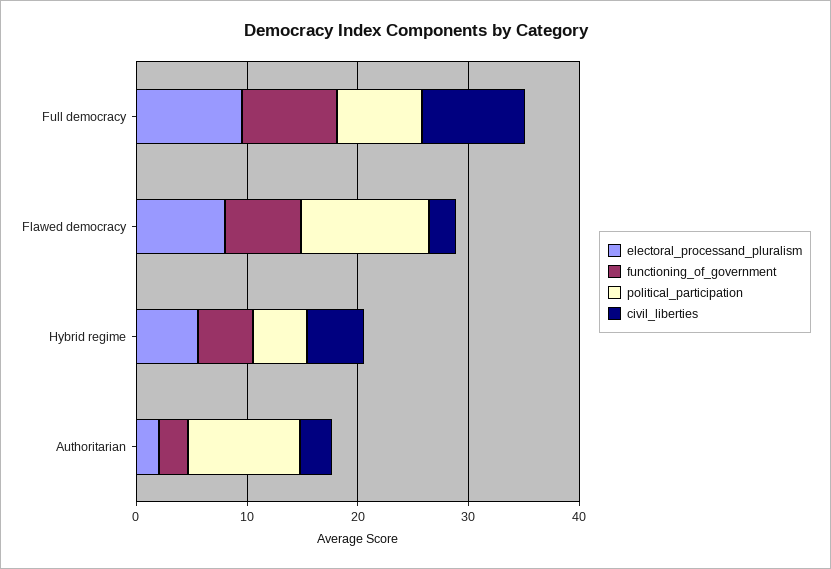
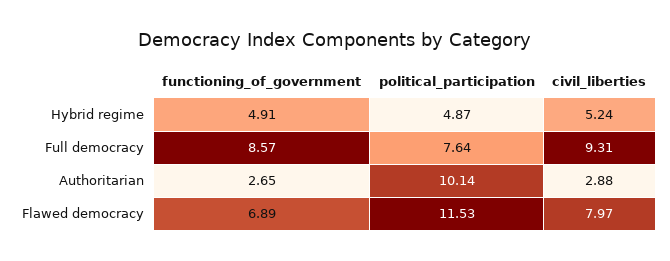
electoral_processand_pluralism, Full democracy: 10 -> none
electoral_processand_pluralism, Flawed democracy: 8 -> none
civil_liberties, Flawed democracy: 2 -> 7.97
electoral_processand_pluralism, Hybrid regime: 6 -> none
electoral_processand_pluralism, Authoritarian: 2 -> none

